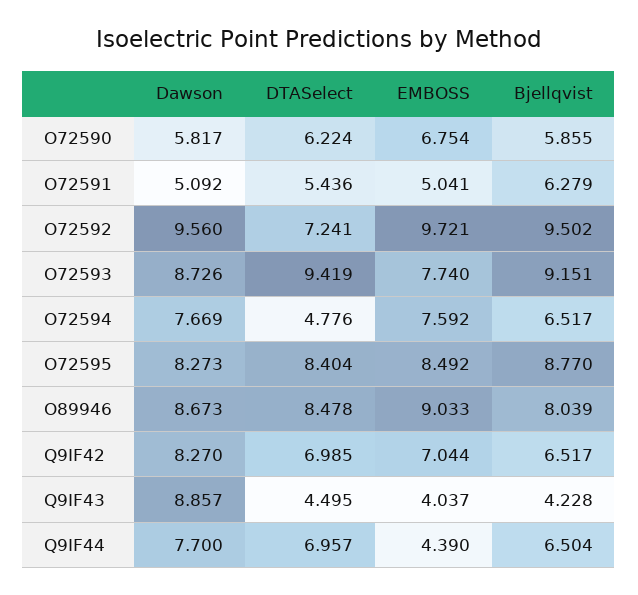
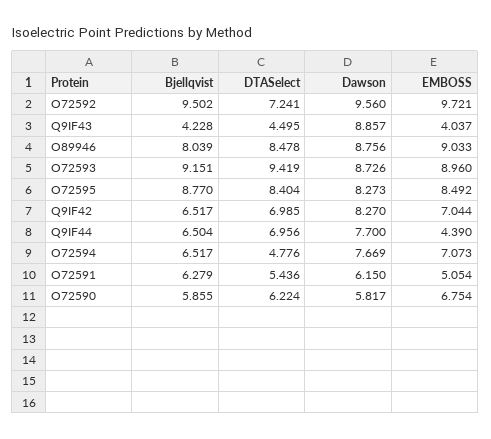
Dawson, O72591: 5.092 -> 6.15
EMBOSS, O72591: 5.041 -> 5.054
EMBOSS, O72593: 7.74 -> 8.96
EMBOSS, O72594: 7.592 -> 7.073
Dawson, O89946: 8.673 -> 8.756
DTASelect, Q9IF44: 6.957 -> 6.956

